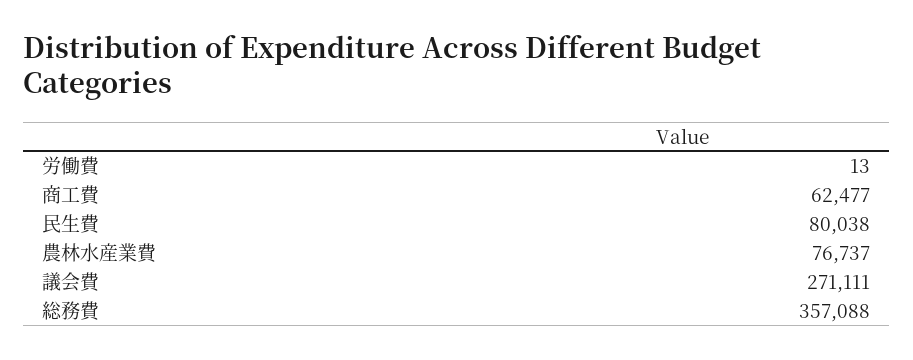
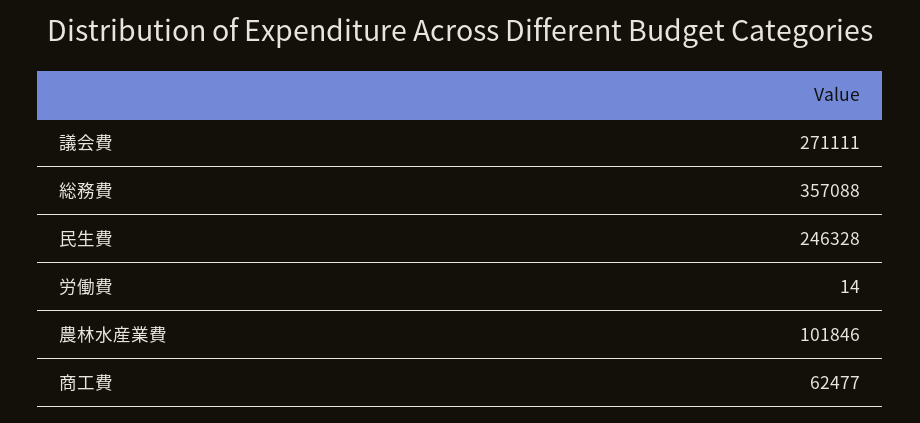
労働費: 13 -> 14
民生費: 80038 -> 246328
農林水産業費: 76737 -> 101846

